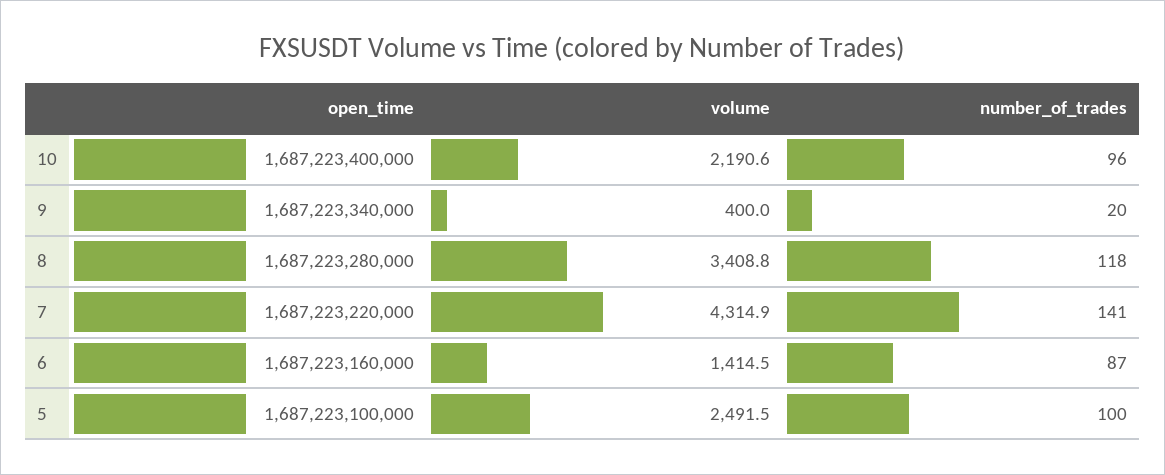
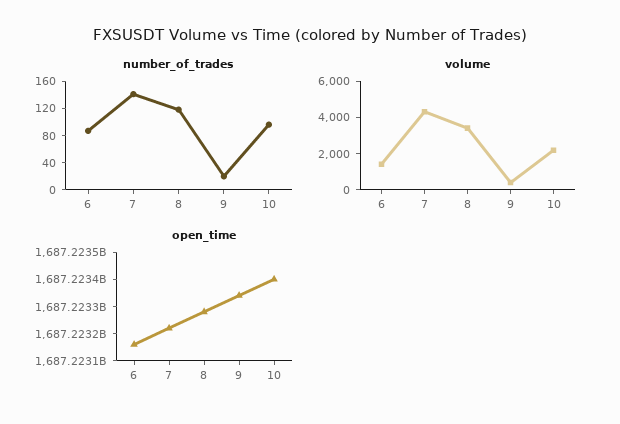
open_time, 5: 1687223100000 -> none
volume, 5: 2491.5 -> none
number_of_trades, 5: 100 -> none

